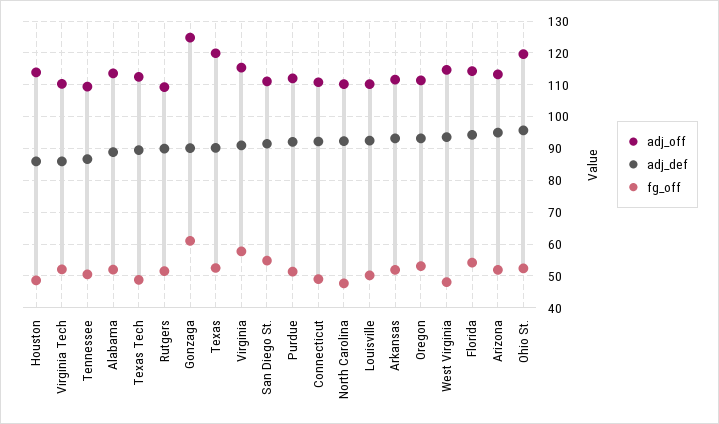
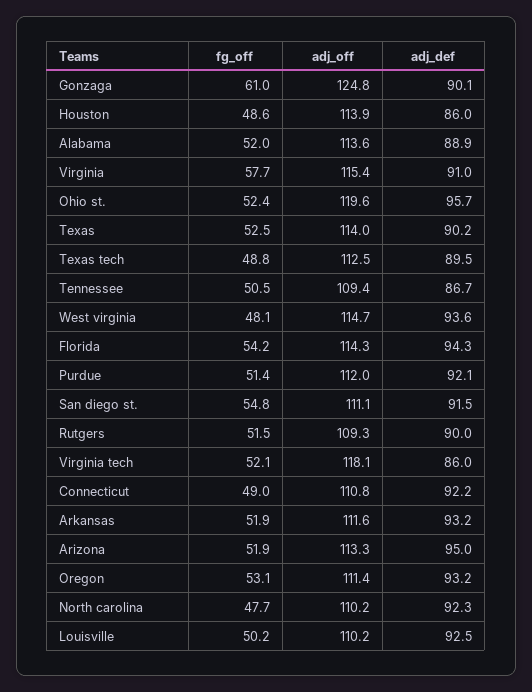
adj_off, Virginia Tech: 110 -> 118.1
adj_off, Texas: 120 -> 114

